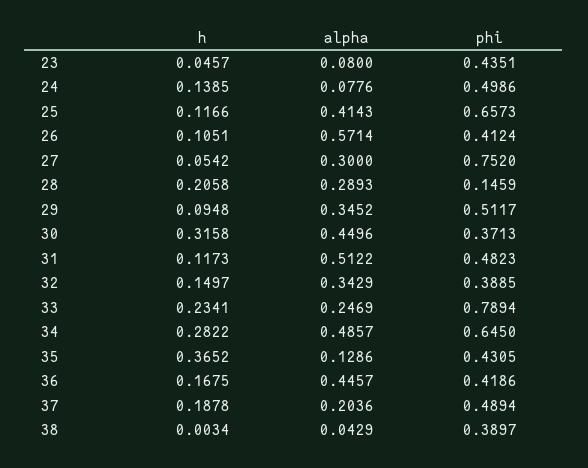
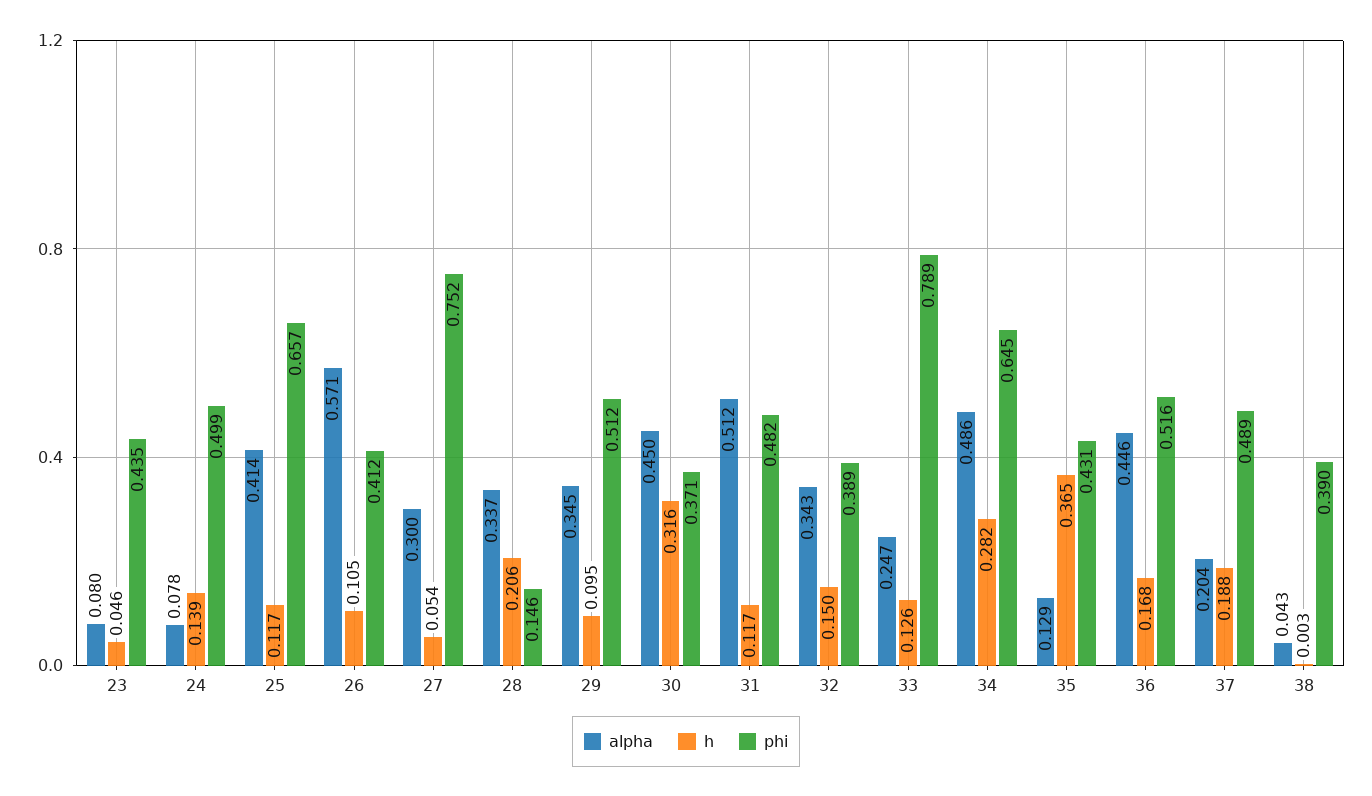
alpha, 28: 0.2893 -> 0.337
h, 33: 0.2341 -> 0.126
phi, 36: 0.4186 -> 0.516

